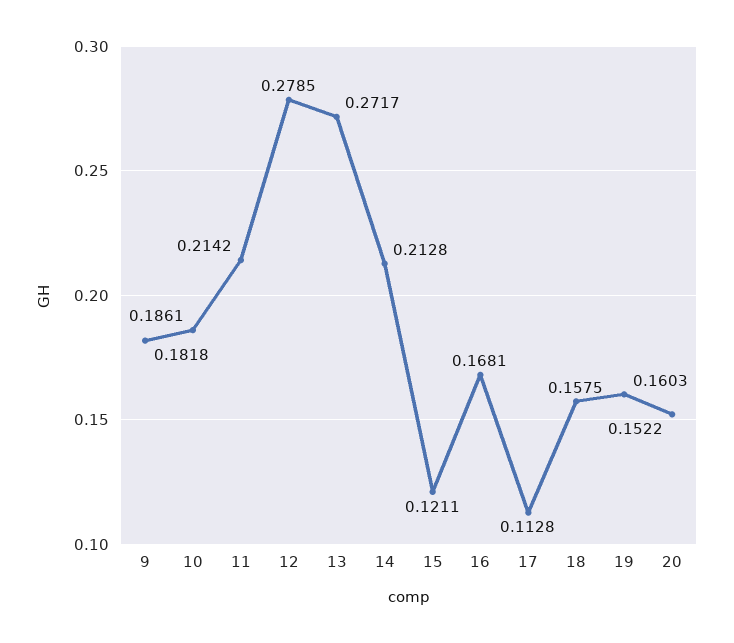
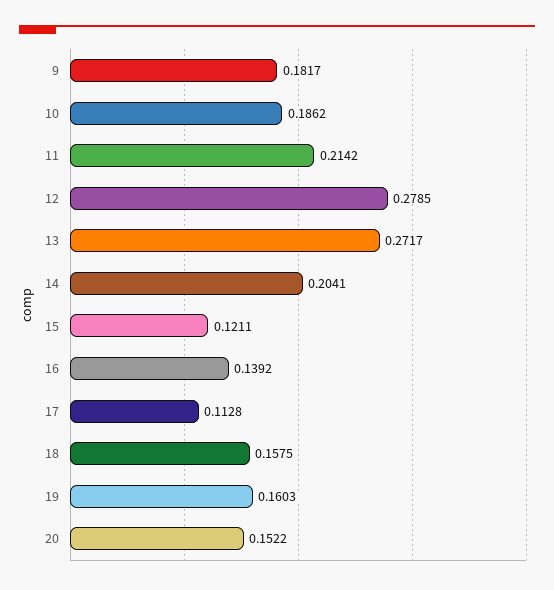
9: 0.1818 -> 0.1817
10: 0.1861 -> 0.1862
14: 0.2128 -> 0.2041
16: 0.1681 -> 0.1392

